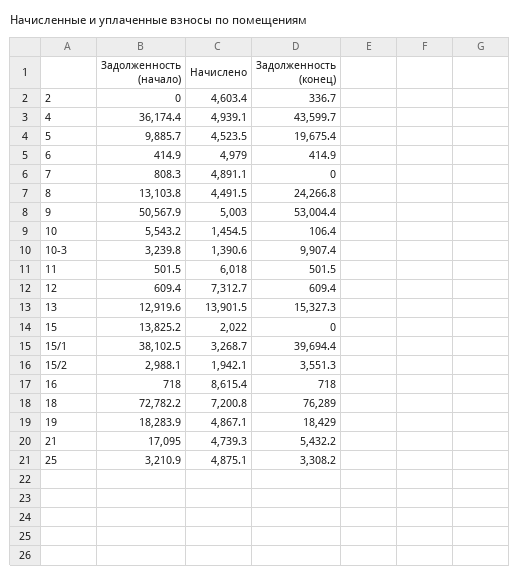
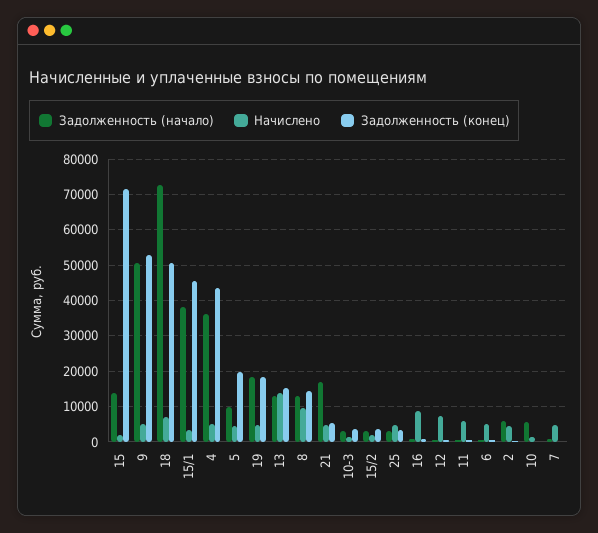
Задолженность (начало), 2: 0 -> 6000
Начислено, 8: 4491.5 -> 10000
Задолженность (конец), 8: 24266.8 -> 14000
Задолженность (конец), 10-3: 9907.4 -> 4000
Задолженность (конец), 15: 0 -> 72000
Задолженность (конец), 15/1: 39694.4 -> 46000
Задолженность (конец), 18: 76289 -> 50000

